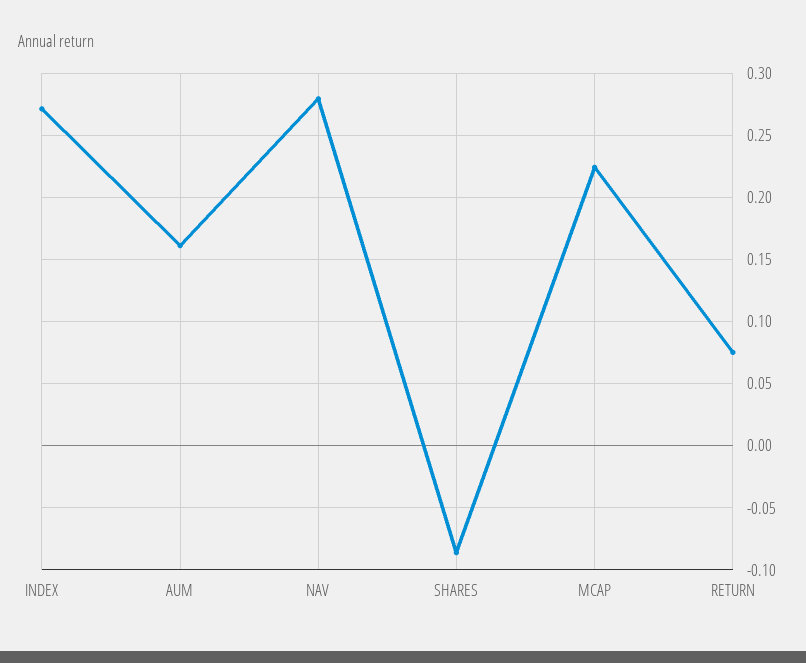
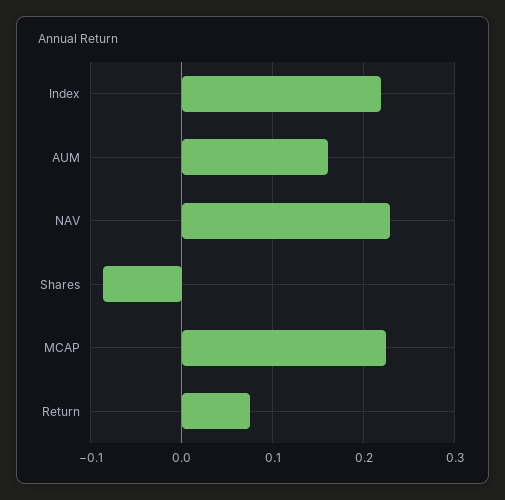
INDEX: 0.27 -> 0.22
NAV: 0.28 -> 0.23

